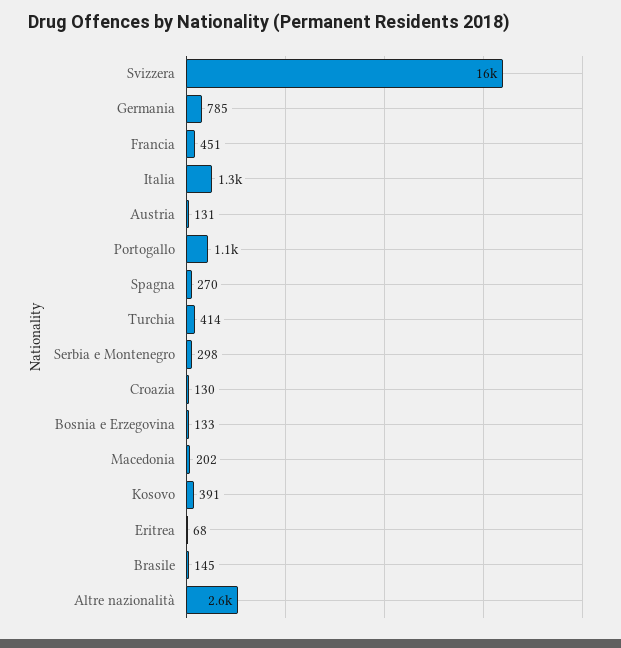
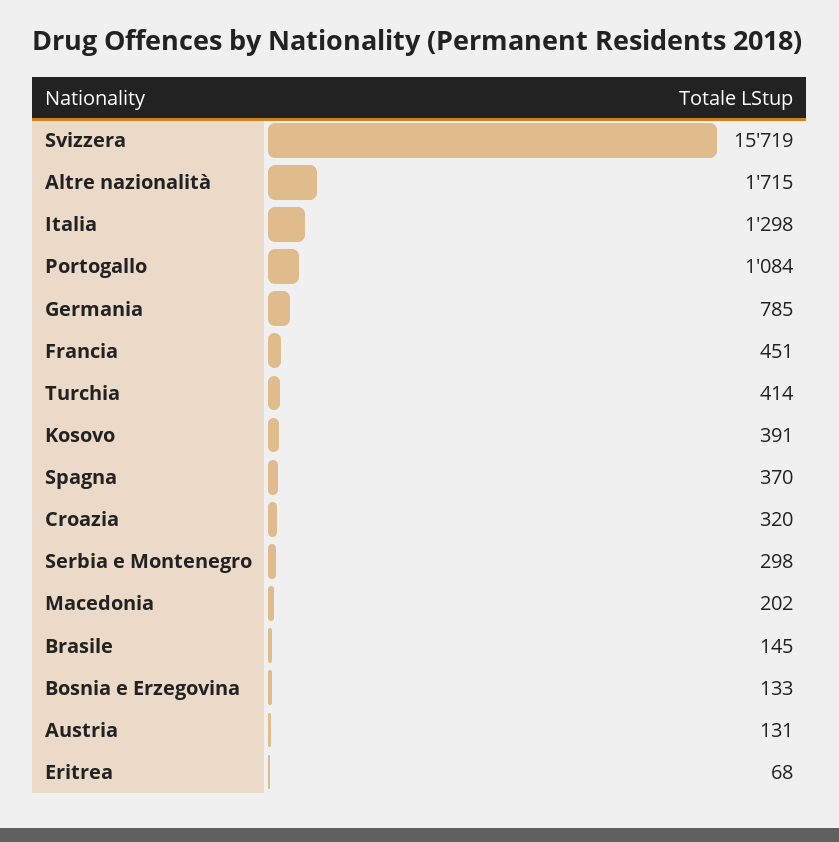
Spagna: 270 -> 370
Croazia: 130 -> 320
Altre nazionalità: 2600 -> 1715

